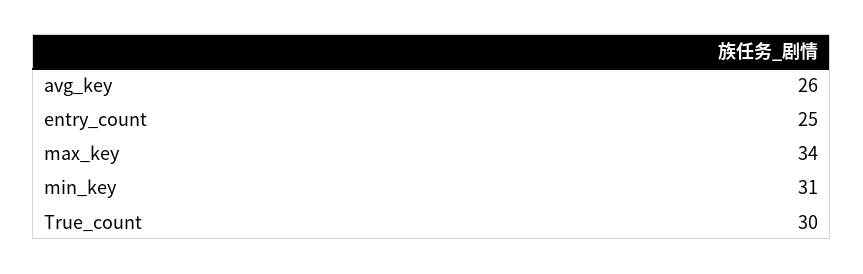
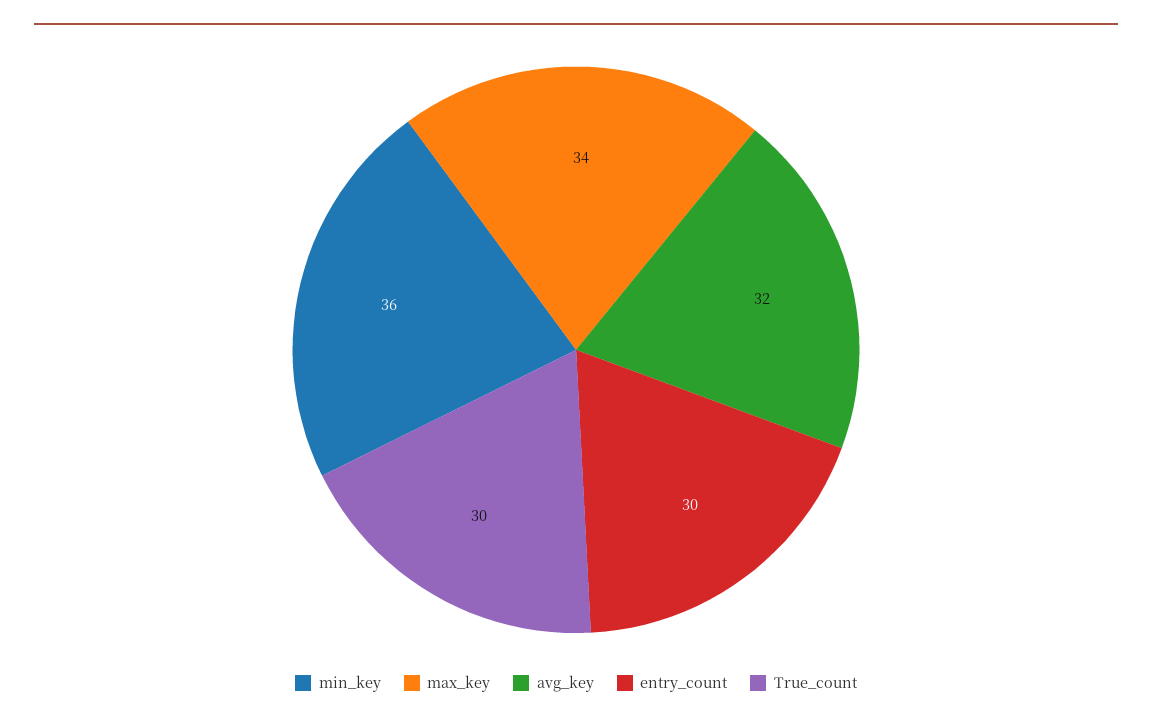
avg_key: 26 -> 32
entry_count: 25 -> 30
min_key: 31 -> 36

